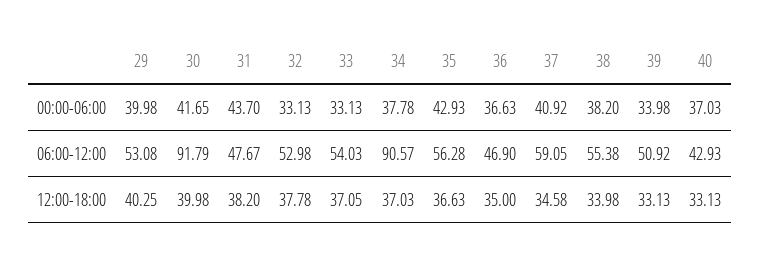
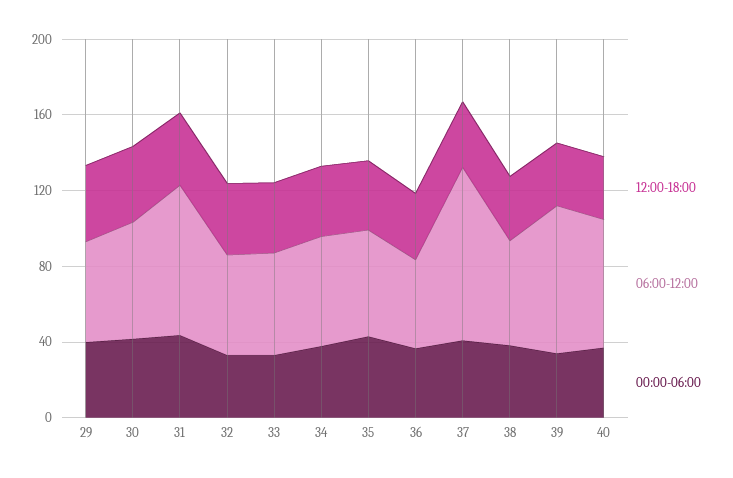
06:00-12:00, 30: 91.79 -> 60
06:00-12:00, 31: 47.67 -> 80
06:00-12:00, 34: 90.57 -> 60
06:00-12:00, 37: 59.05 -> 90
06:00-12:00, 39: 50.92 -> 80
06:00-12:00, 40: 42.93 -> 70

